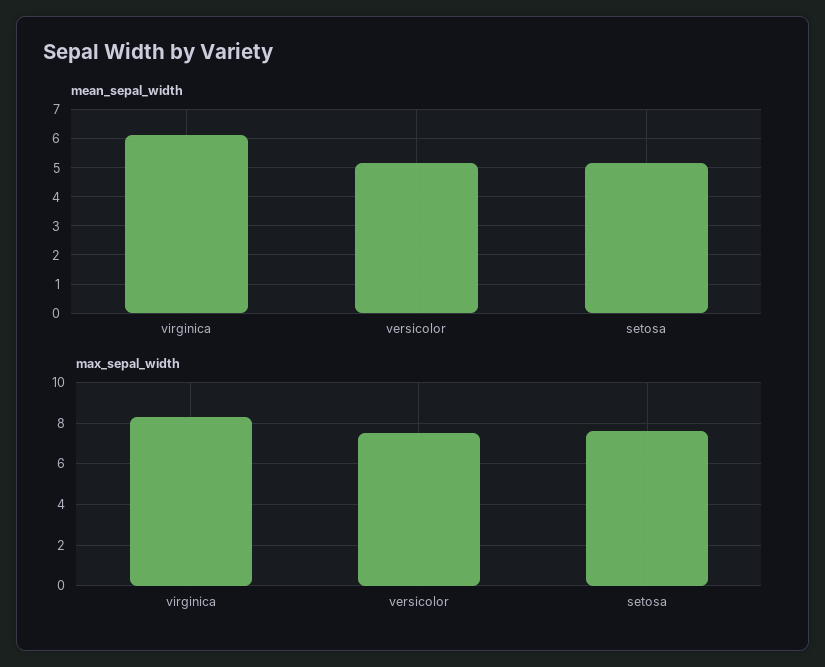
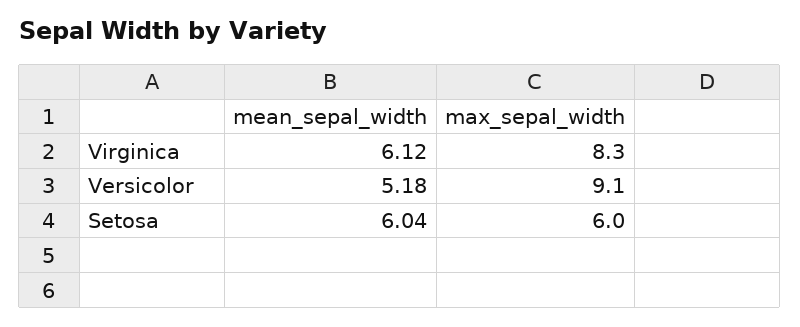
mean_sepal_width, setosa: 5.25 -> 6.04
max_sepal_width, versicolor: 7.5 -> 9.1
max_sepal_width, setosa: 7.5 -> 6

